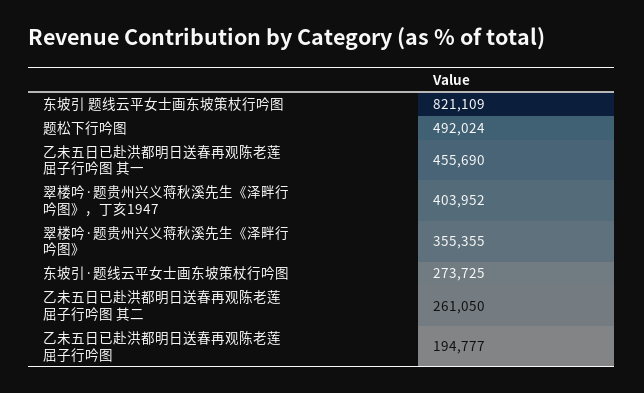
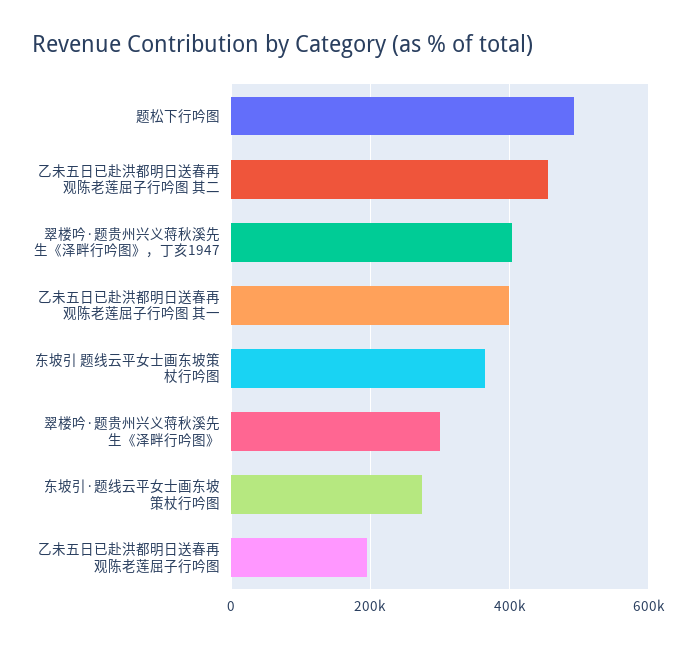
东坡引 题线云平女士画东坡策杖行吟图: 821109 -> 360000
乙未五日已赴洪都明日送春再观陈老莲屈子行吟图 其一: 455690 -> 400000
翠楼吟·题贵州兴义蒋秋溪先生《泽畔行吟图》: 355355 -> 300000
乙未五日已赴洪都明日送春再观陈老莲屈子行吟图 其二: 261050 -> 460000

